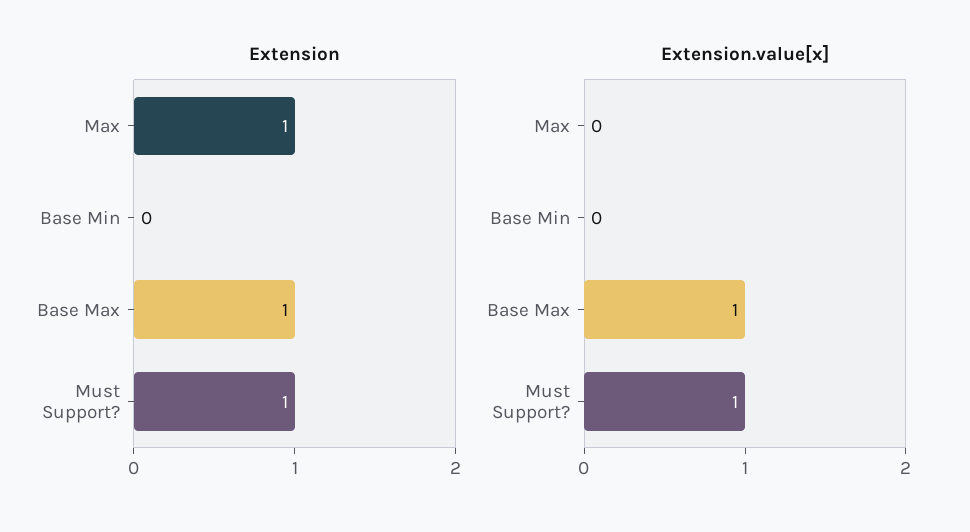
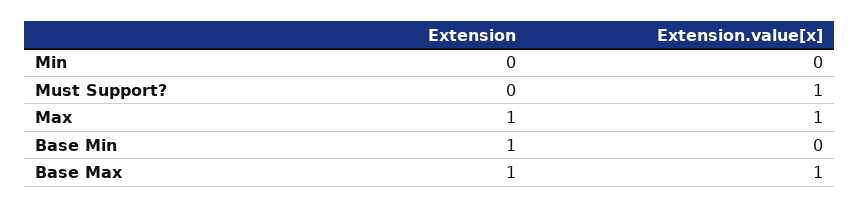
Extension, Base Min: 0 -> 1
Extension, Must Support?: 1 -> 0
Extension.value[x], Max: 0 -> 1
Extension, Min: none -> 0
Extension.value[x], Min: none -> 0

